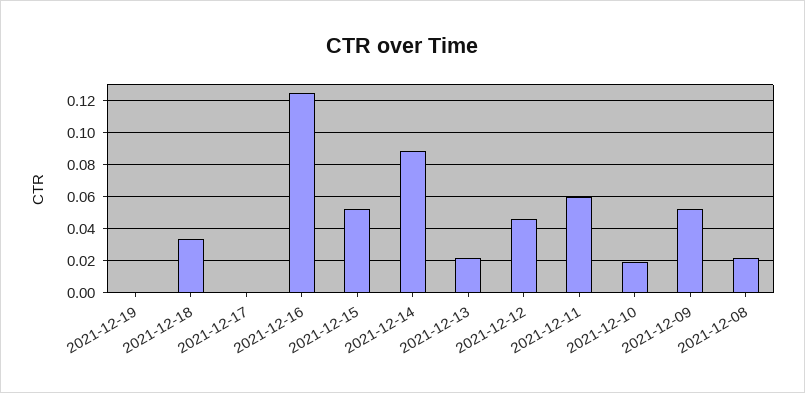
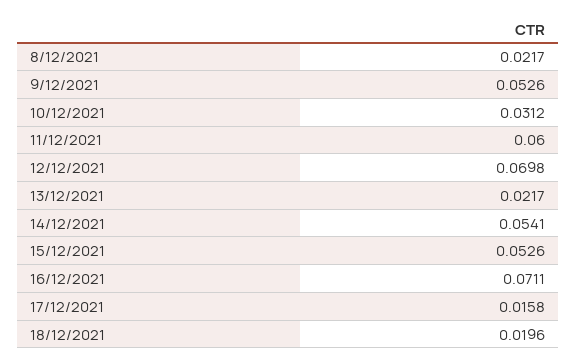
2021-12-19: 0 -> none
2021-12-18: 0.035 -> 0.0196
2021-12-17: 0 -> 0.0158
2021-12-16: 0.125 -> 0.0711
2021-12-14: 0.09 -> 0.0541
2021-12-12: 0.045 -> 0.0698
2021-12-10: 0.02 -> 0.0312

